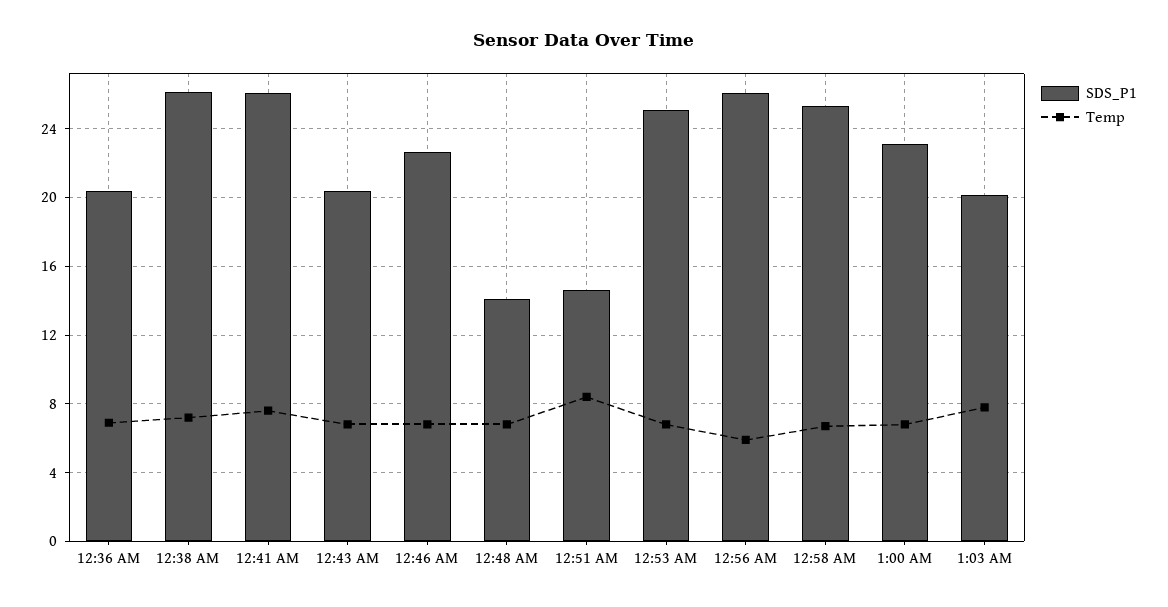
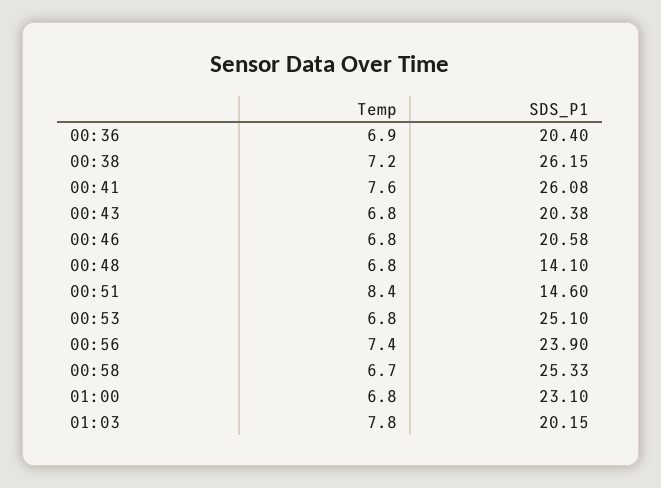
SDS_P1, 12:46 AM: 22.5 -> 20.58
SDS_P1, 12:56 AM: 26 -> 23.9
Temp, 12:56 AM: 6 -> 7.4

